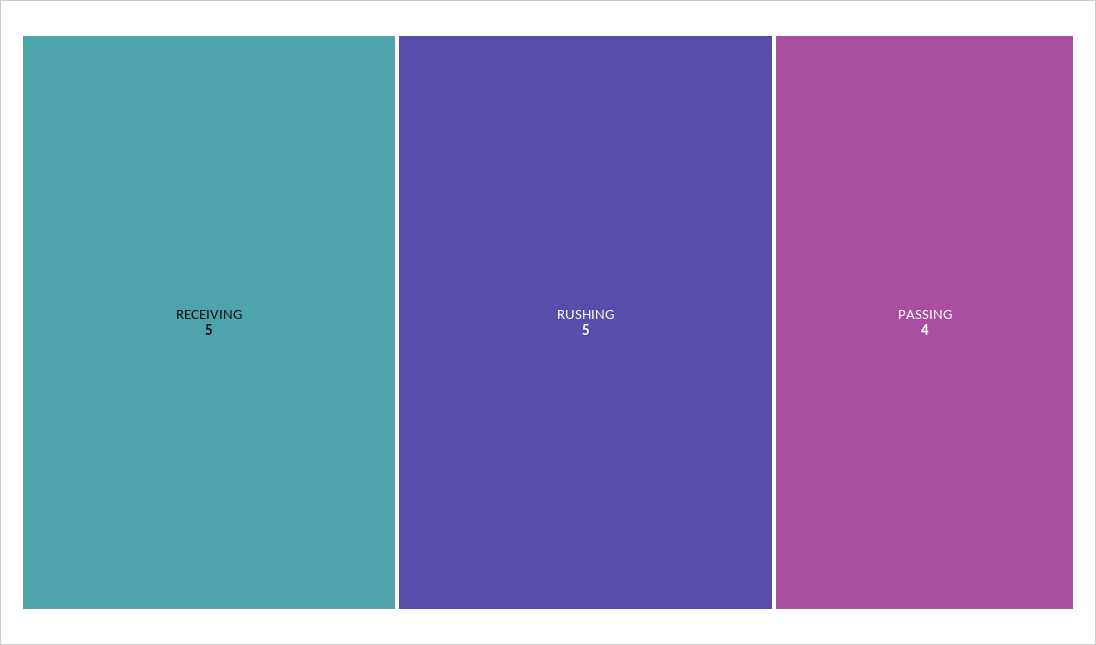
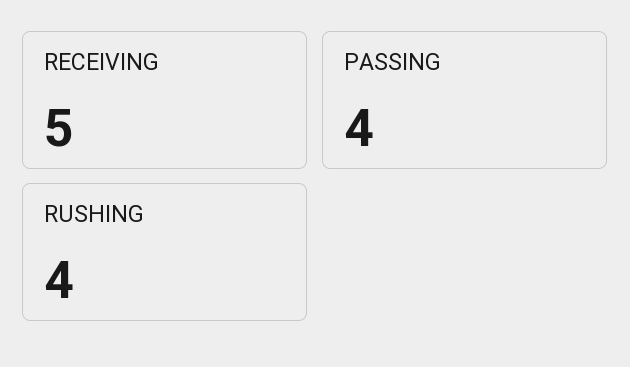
RUSHING: 5 -> 4

